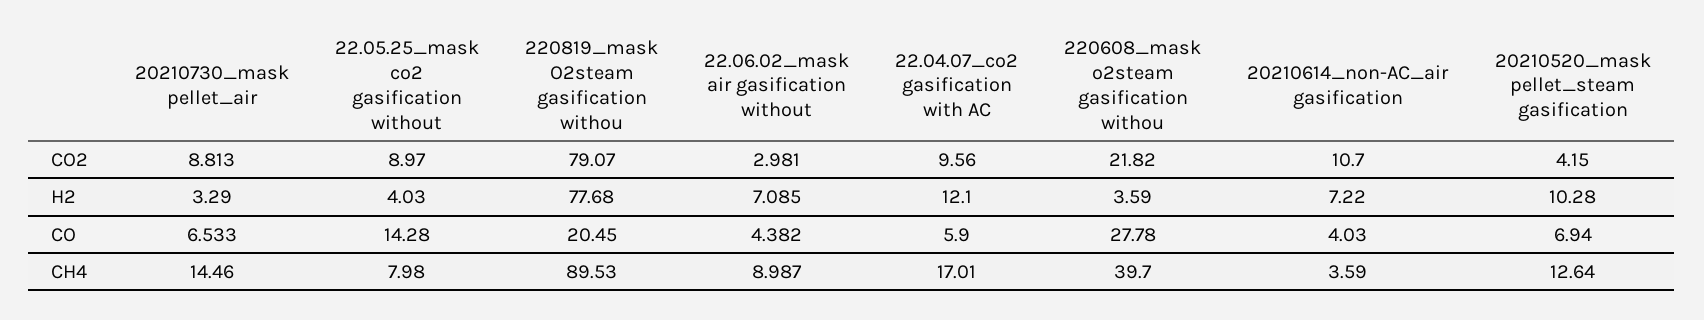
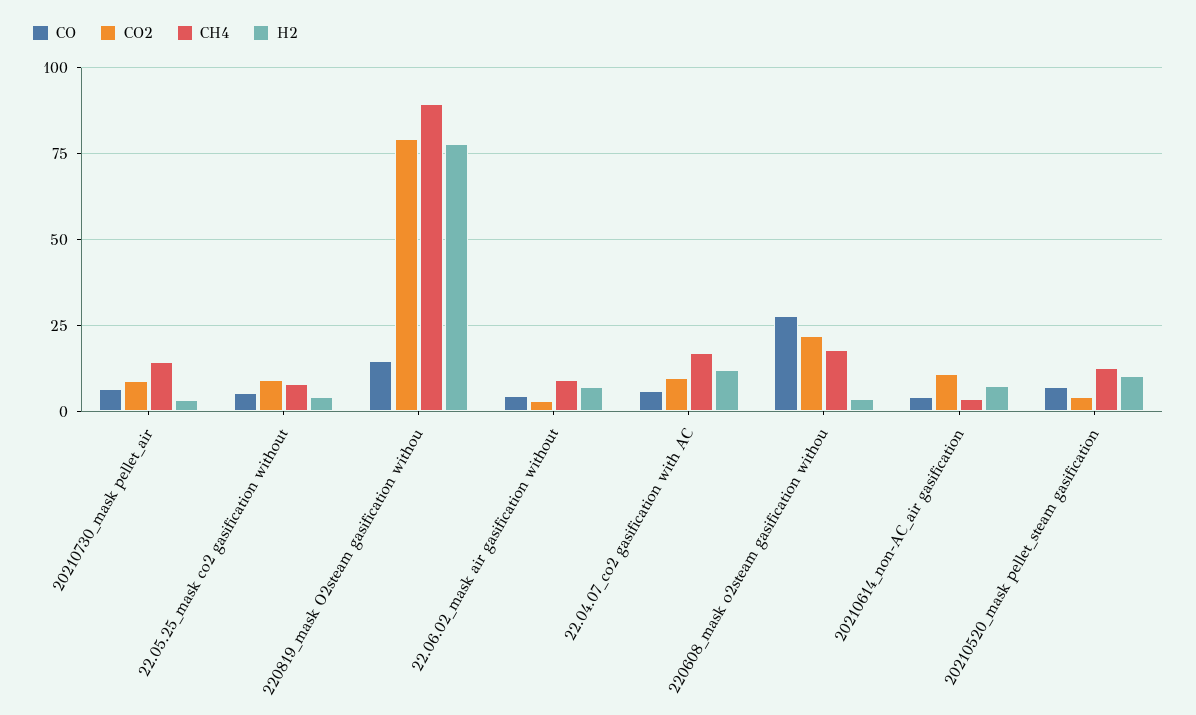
CO, 22.05.25_mask co2 gasification without: 14.28 -> 5
CO, 220819_mask O2steam gasification withou: 20.45 -> 15
CH4, 220608_mask o2steam gasification withou: 39.7 -> 17.5

